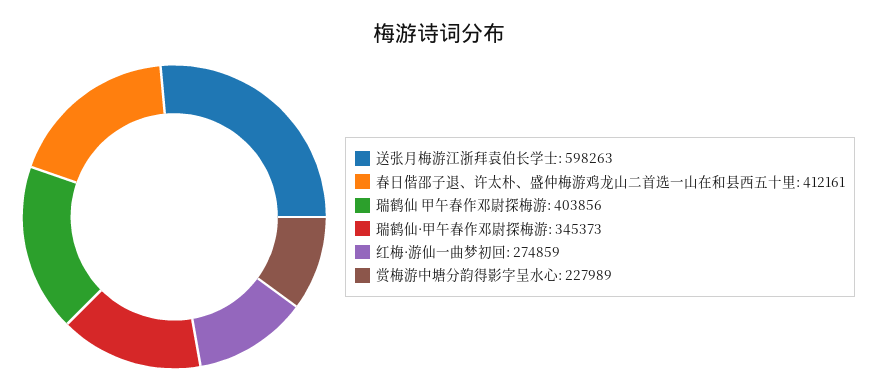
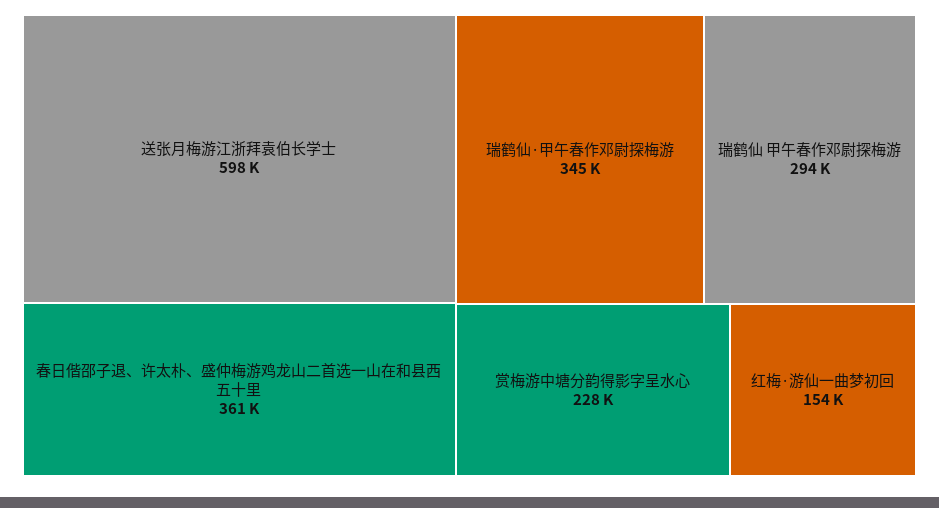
春日偕邵子退、许太朴、盛仲梅游鸡龙山二首选一山在和县西五十里: 412161 -> 361000
瑞鹤仙 甲午春作邓尉探梅游: 403856 -> 294000
红梅·游仙一曲梦初回: 274859 -> 154000

